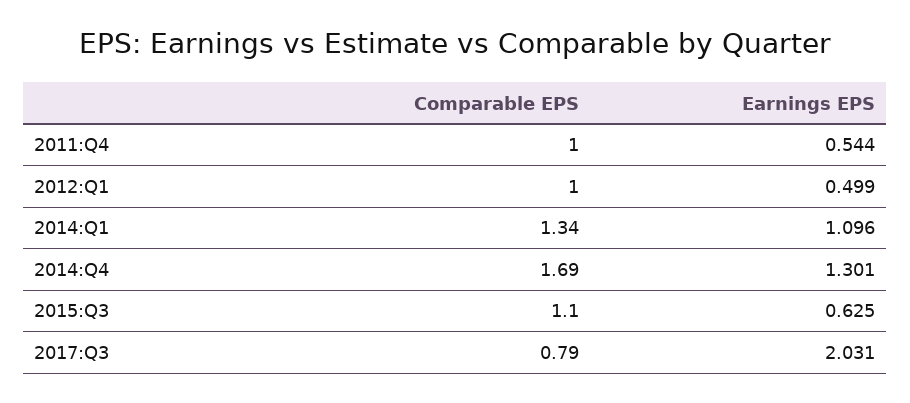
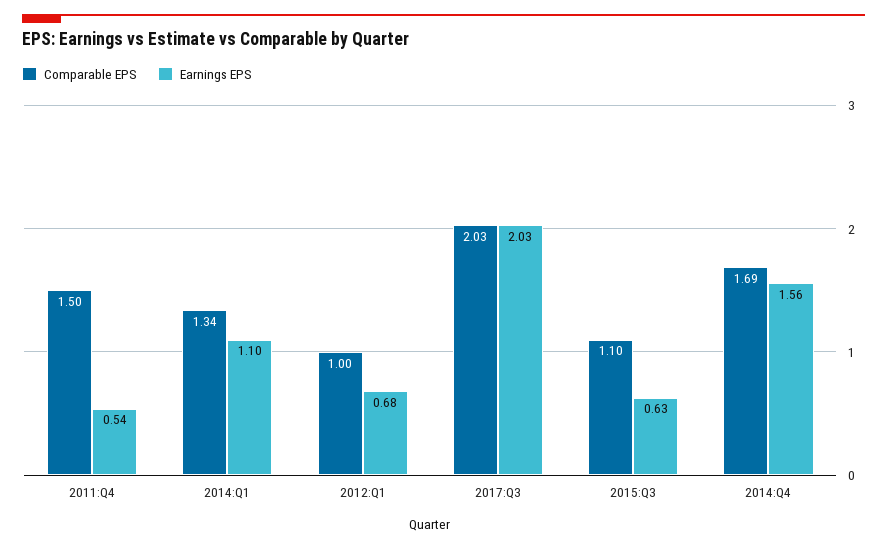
Comparable EPS, 2011:Q4: 1 -> 1.5
Earnings EPS, 2012:Q1: 0.499 -> 0.68
Earnings EPS, 2014:Q4: 1.301 -> 1.56
Comparable EPS, 2017:Q3: 0.79 -> 2.03

